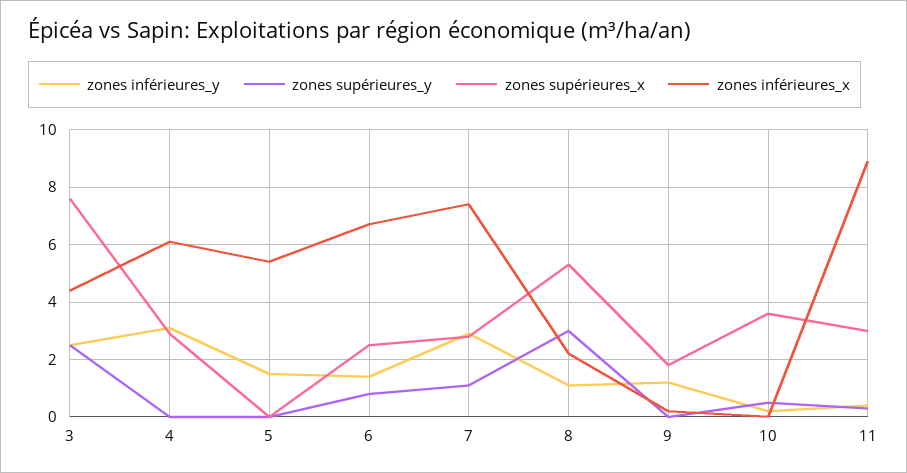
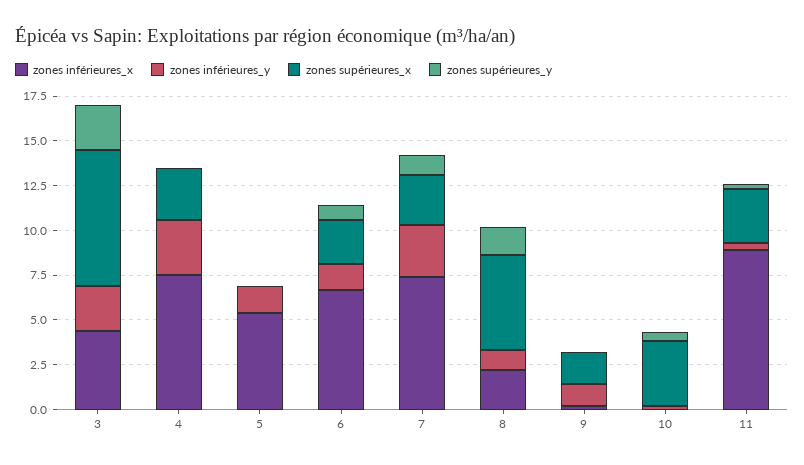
zones inférieures_x, 4: 6 -> 7.5
zones supérieures_y, 8: 3 -> 1.5

